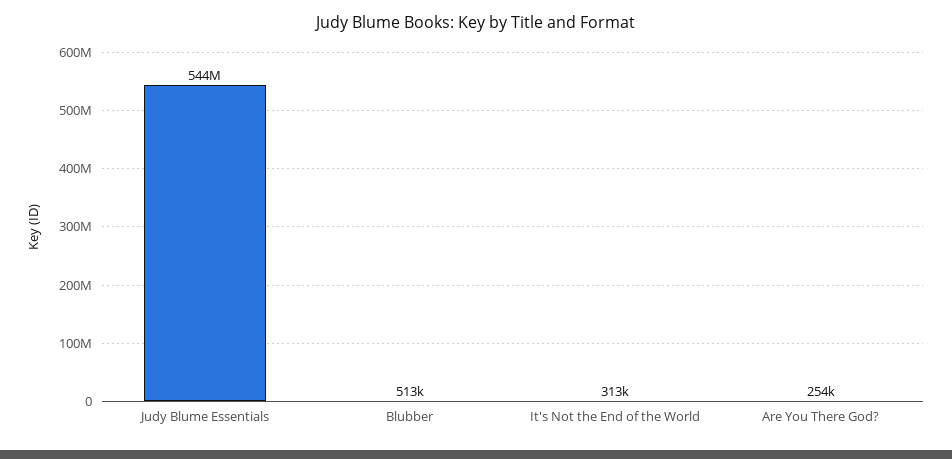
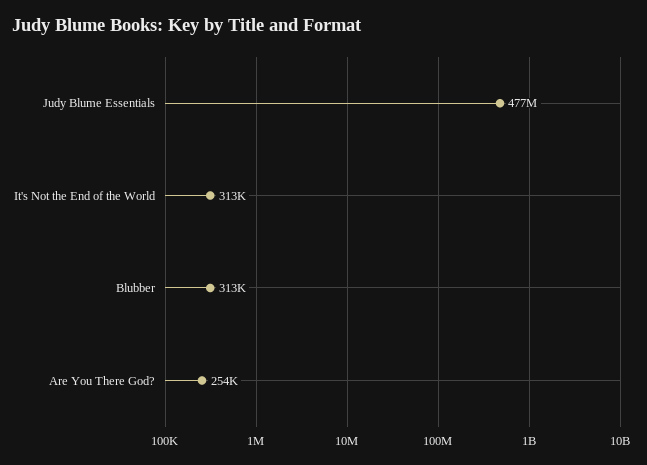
Judy Blume Essentials: 544000000 -> 477000000
Blubber: 513000 -> 313000

